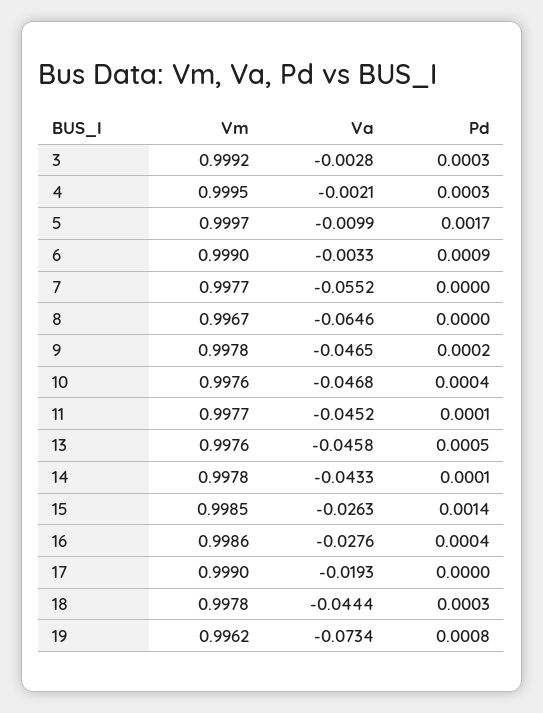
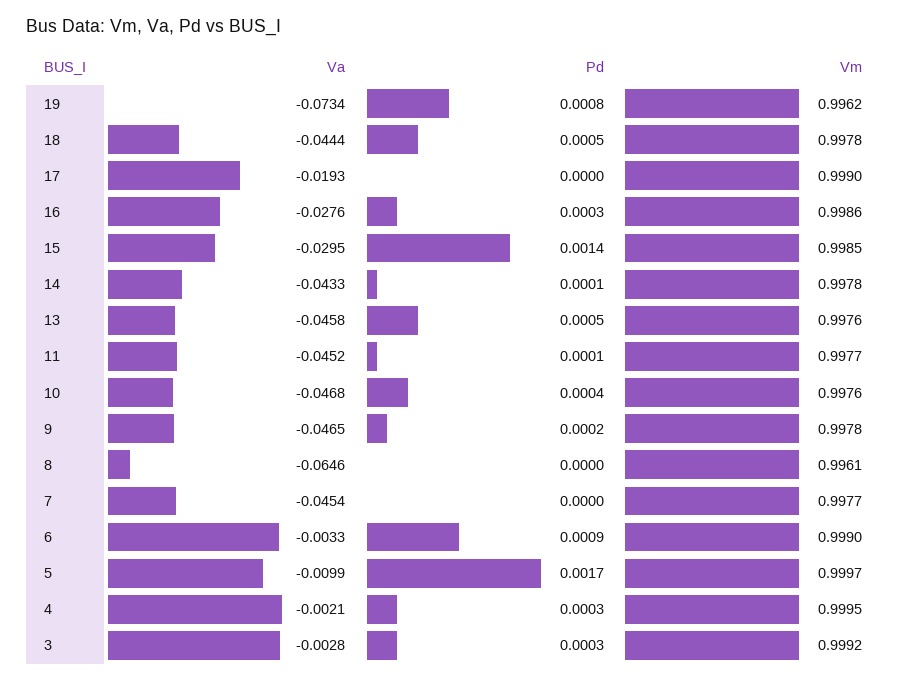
Va, 7: -0.0552 -> -0.0454
Vm, 8: 0.9967 -> 0.9961
Va, 15: -0.0263 -> -0.0295
Pd, 16: 0.0004 -> 0.0003
Pd, 18: 0.0003 -> 0.0005

